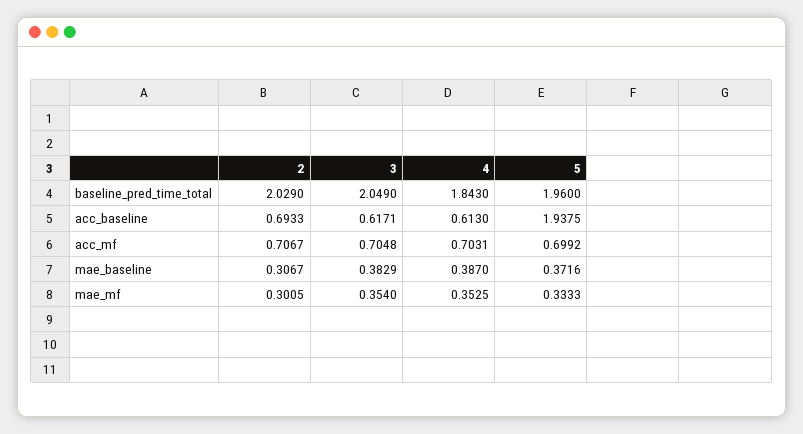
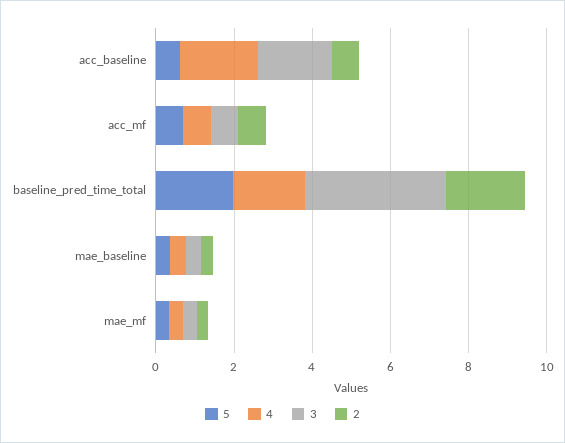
3, baseline_pred_time_total: 2.049 -> 3.5
3, acc_baseline: 0.6171 -> 2
4, acc_baseline: 0.613 -> 2
5, acc_baseline: 1.9375 -> 0.5

